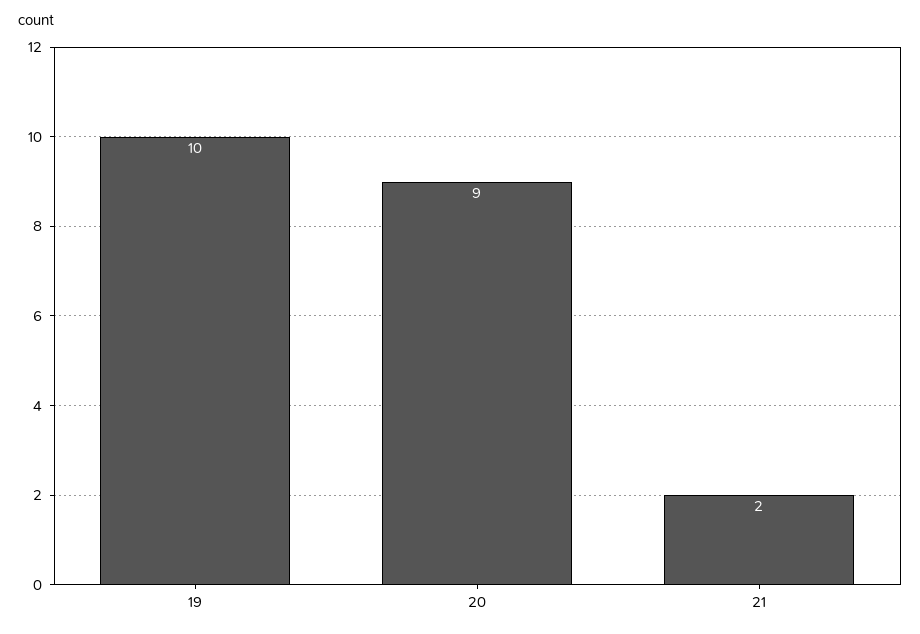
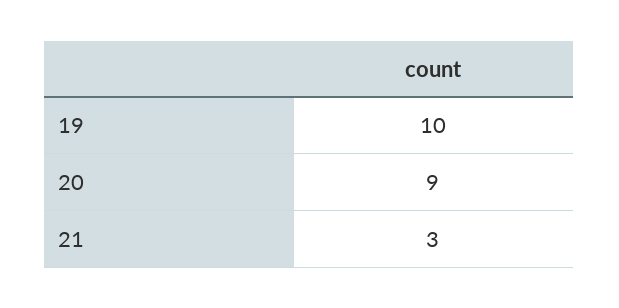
21: 2 -> 3

